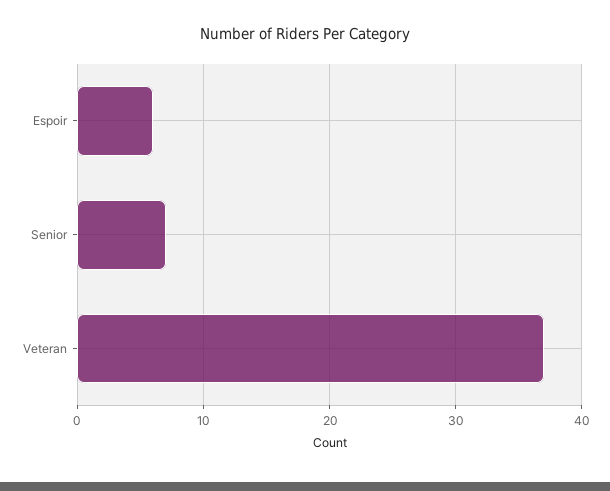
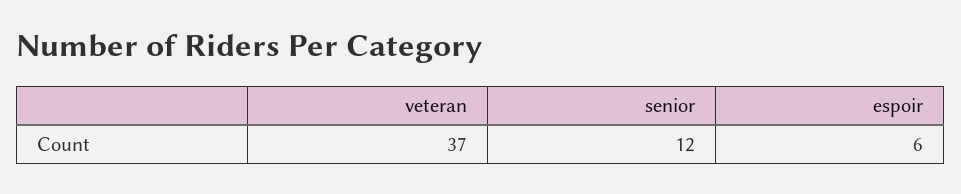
Senior: 7 -> 12

